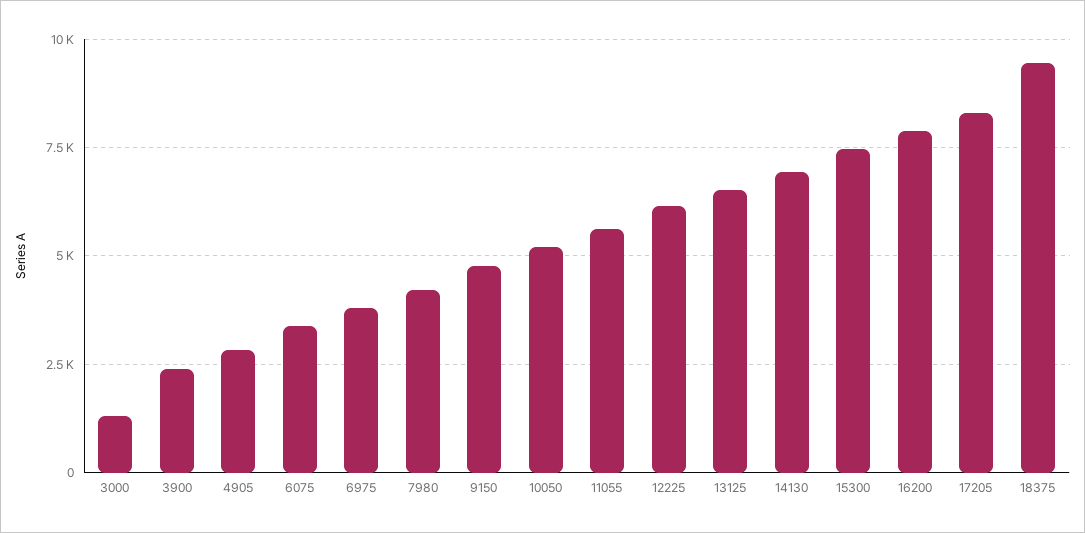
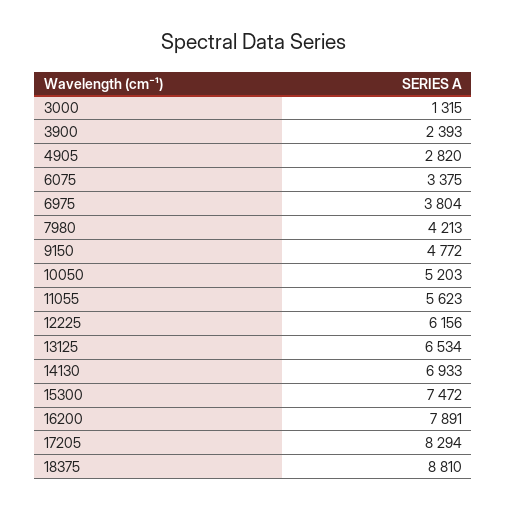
18375: 9500 -> 8810

